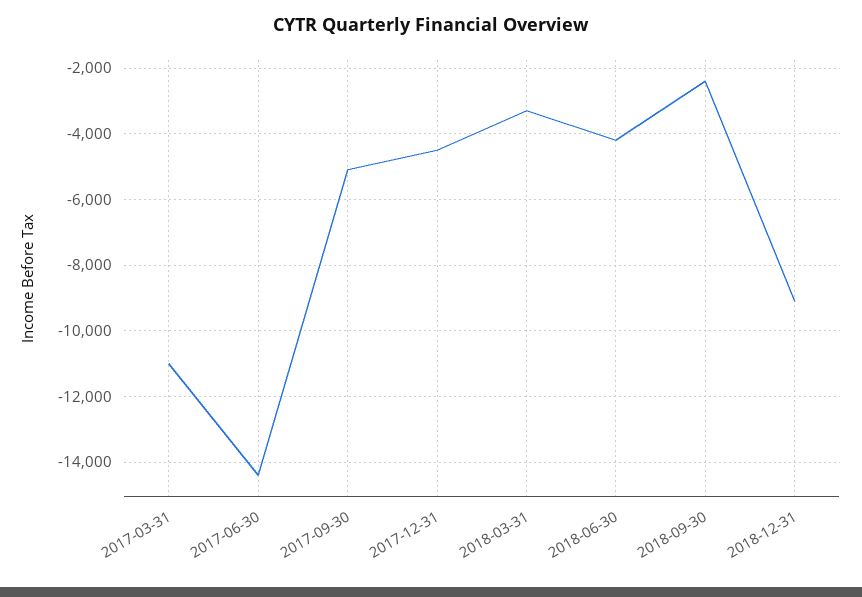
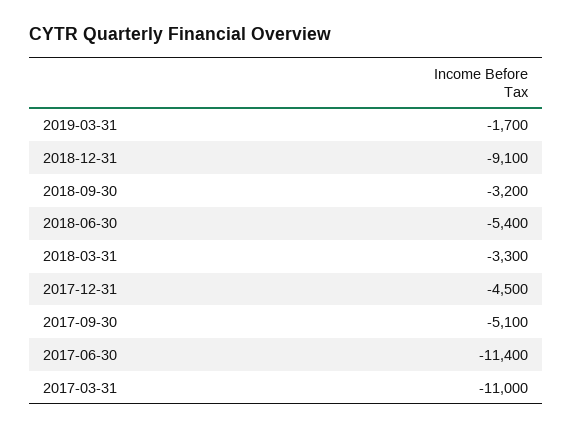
2017-06-30: -14400 -> -11400
2018-06-30: -4200 -> -5400
2018-09-30: -2400 -> -3200
2019-03-31: none -> -1700

